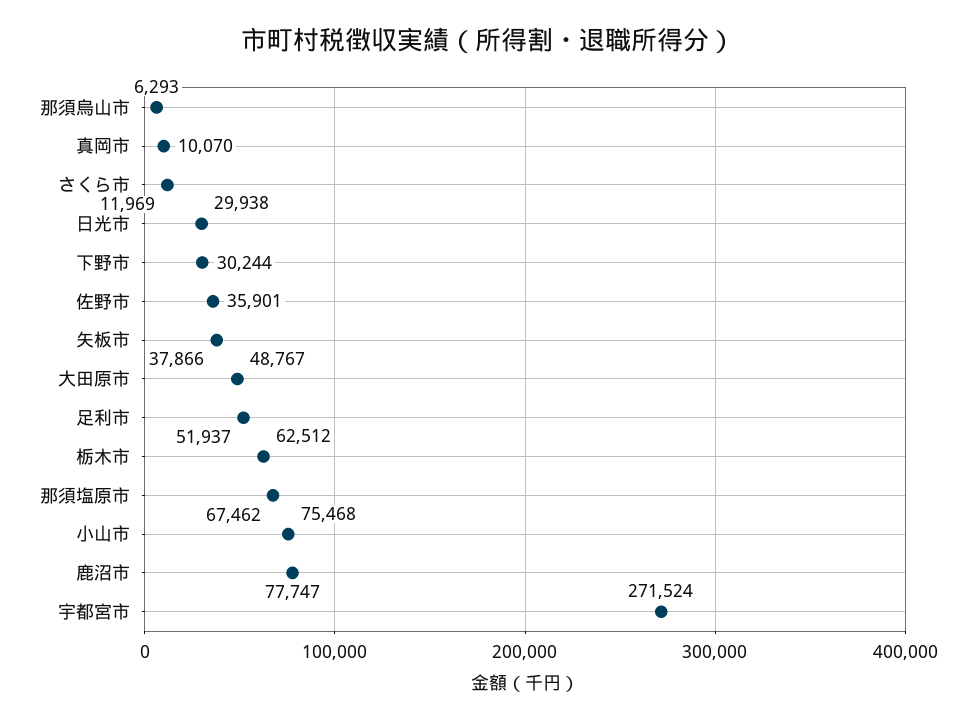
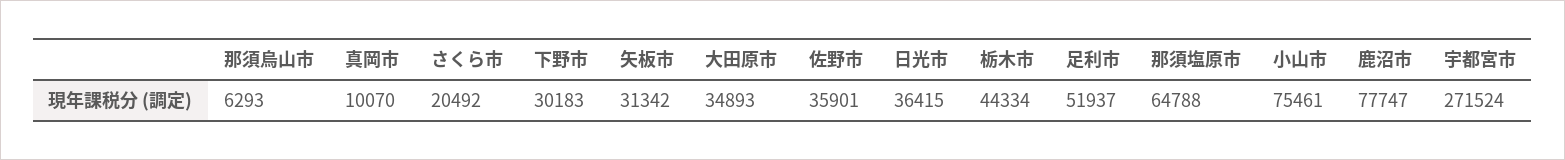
さくら市: 11969 -> 20492
日光市: 29938 -> 36415
下野市: 30244 -> 30183
矢板市: 37866 -> 31342
大田原市: 48767 -> 34893
栃木市: 62512 -> 44334
那須塩原市: 67462 -> 64788
小山市: 75468 -> 75461

